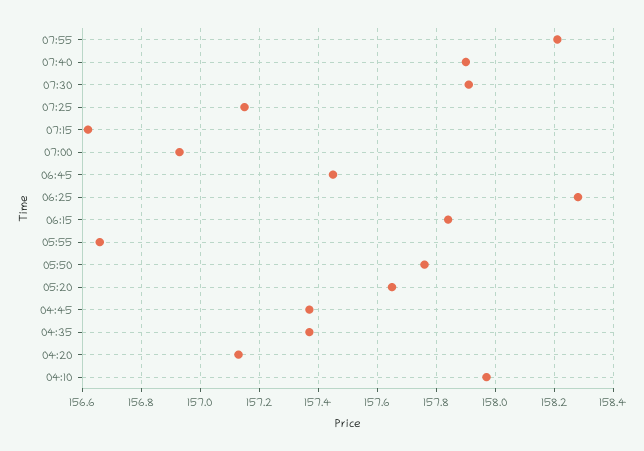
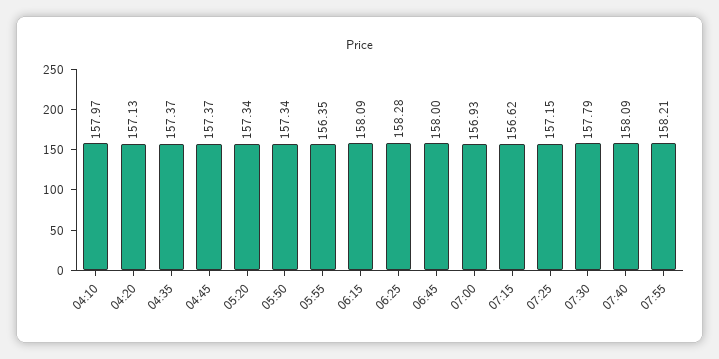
07:40: 157.9 -> 158.09
07:30: 157.9 -> 157.79
06:45: 157.45 -> 158
06:15: 157.85 -> 158.09
05:55: 156.65 -> 156.35
05:50: 157.75 -> 157.34
05:20: 157.65 -> 157.34

